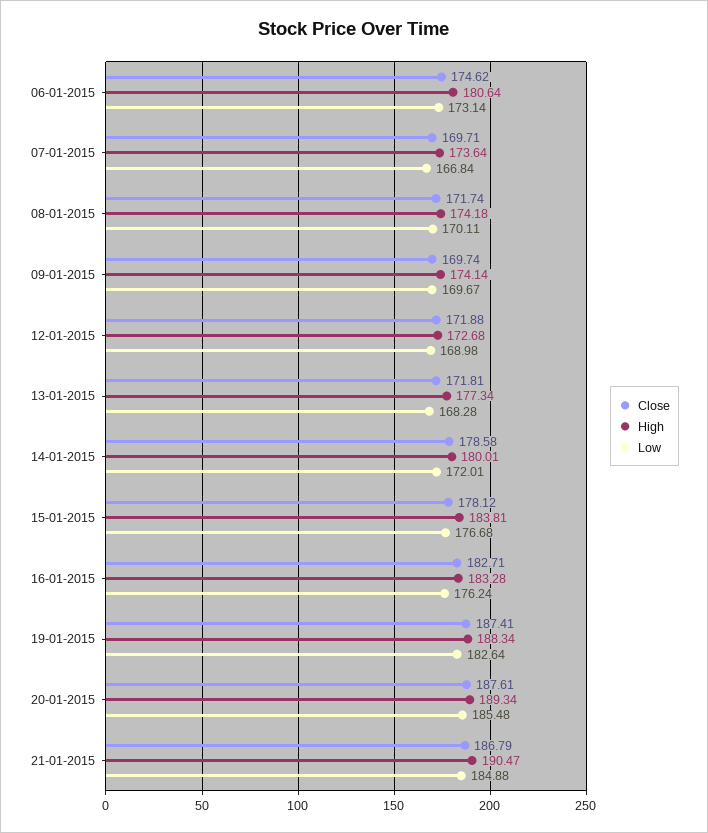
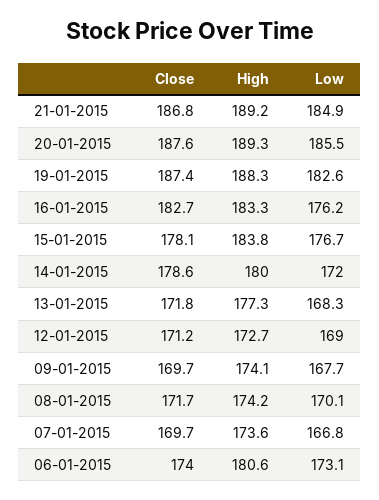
Close, 06-01-2015: 174.62 -> 174
Low, 09-01-2015: 169.67 -> 167.7
Close, 12-01-2015: 171.88 -> 171.2
High, 21-01-2015: 190.47 -> 189.2

